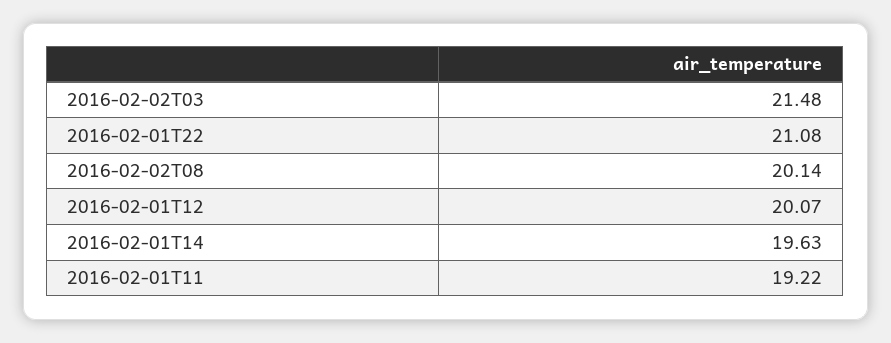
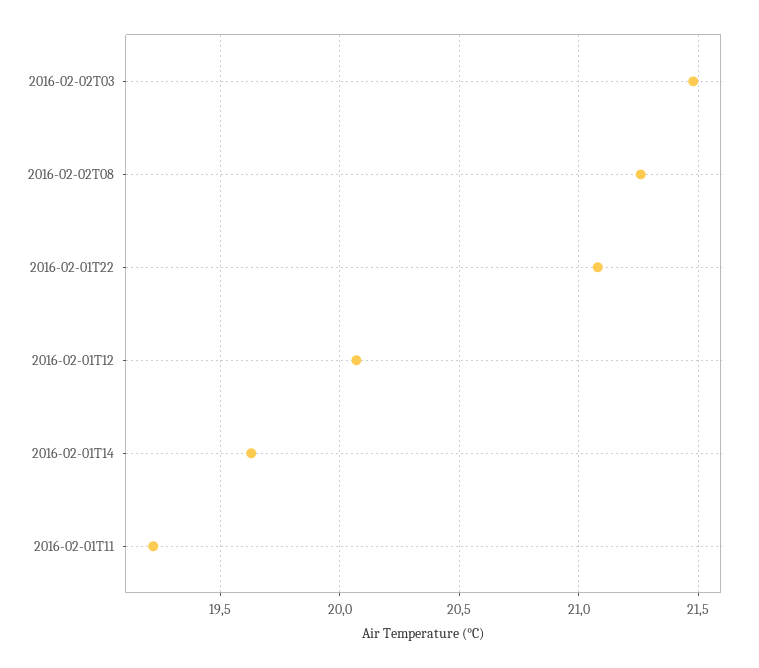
2016-02-02T08: 20.14 -> 21.25

